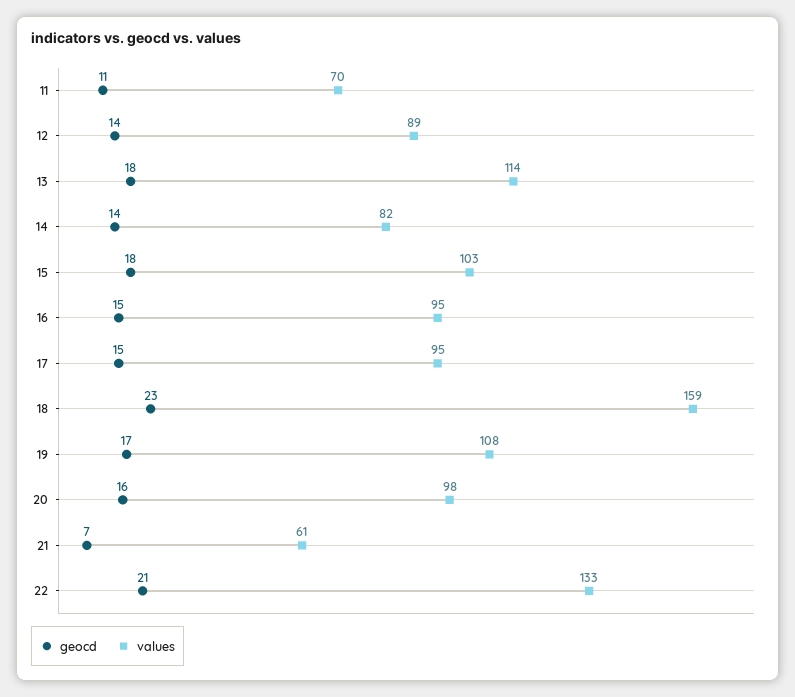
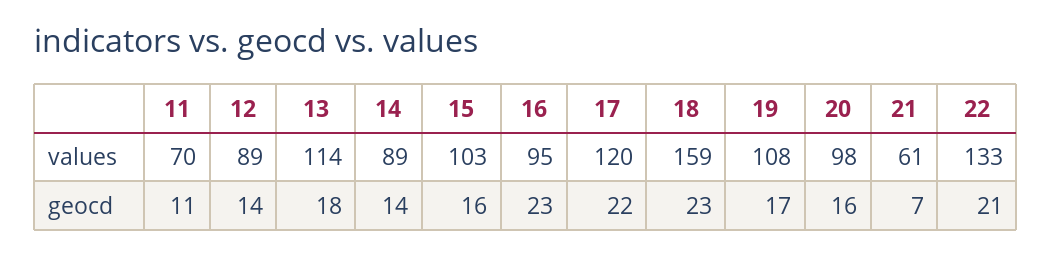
values, 14: 82 -> 89
geocd, 15: 18 -> 16
geocd, 16: 15 -> 23
geocd, 17: 15 -> 22
values, 17: 95 -> 120

